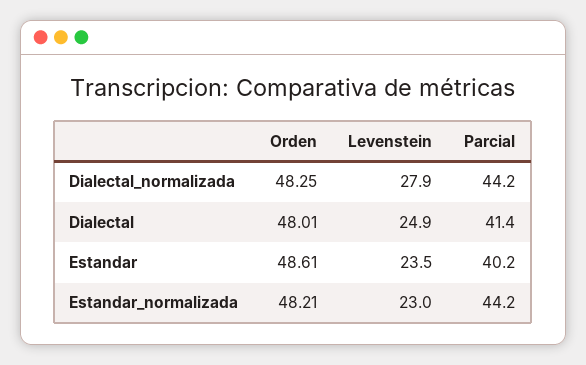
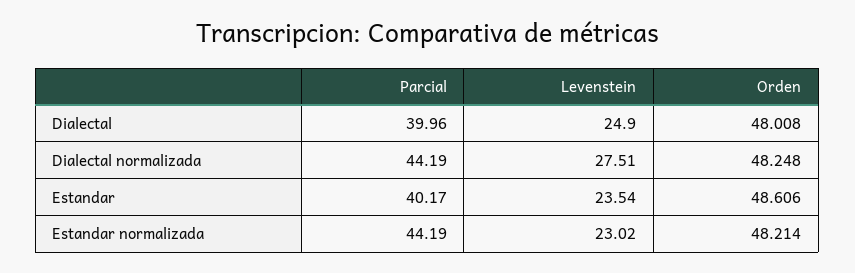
Levenstein, Dialectal_normalizada: 27.9 -> 27.51
Parcial, Dialectal: 41.4 -> 39.96

